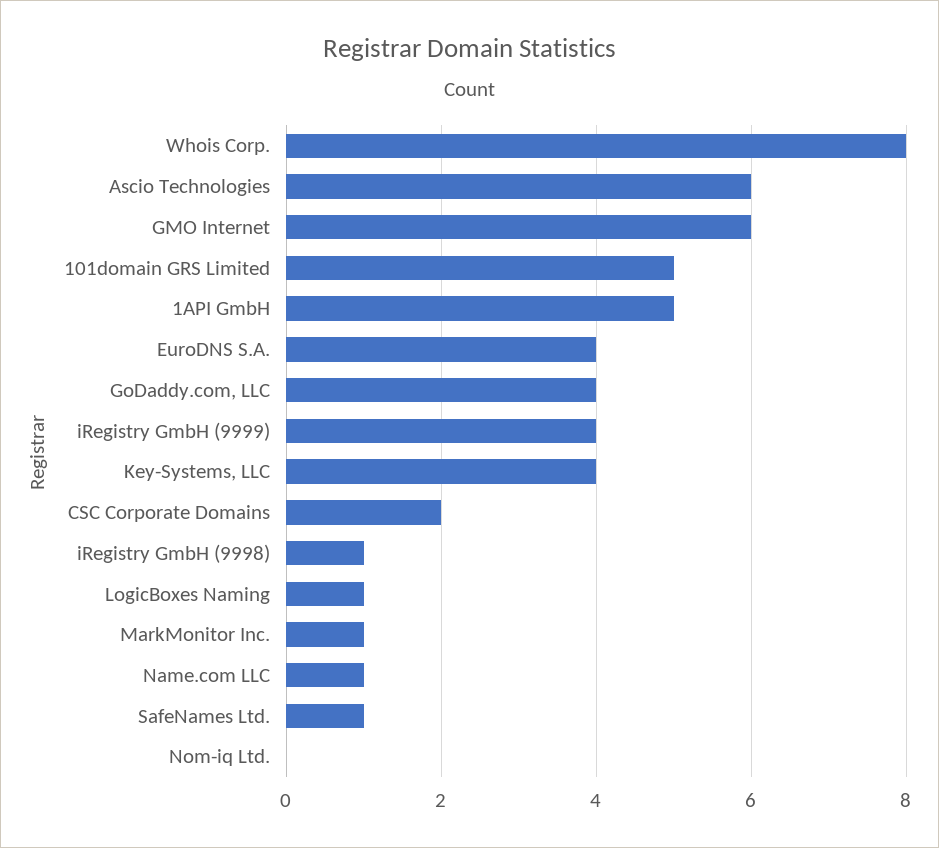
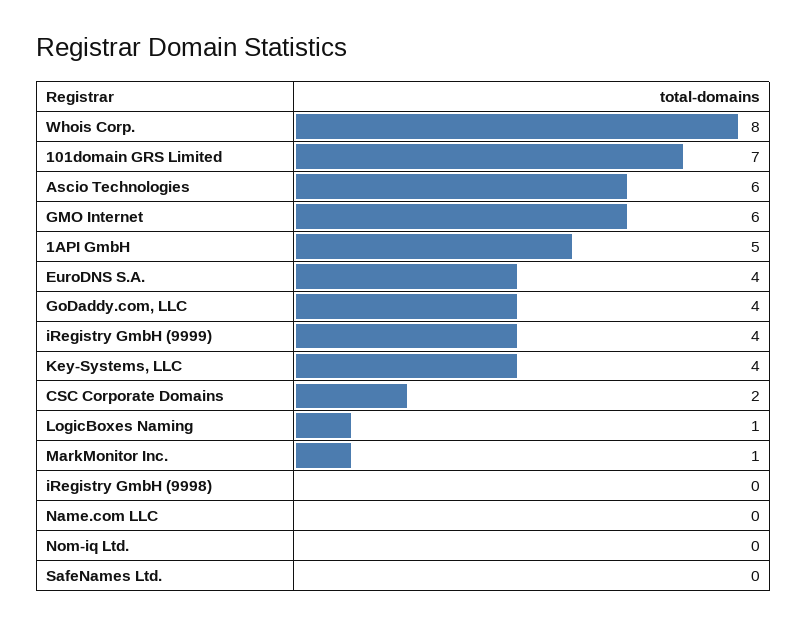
101domain GRS Limited: 5 -> 7
iRegistry GmbH (9998): 1 -> 0
Name.com LLC: 1 -> 0
SafeNames Ltd.: 1 -> 0

